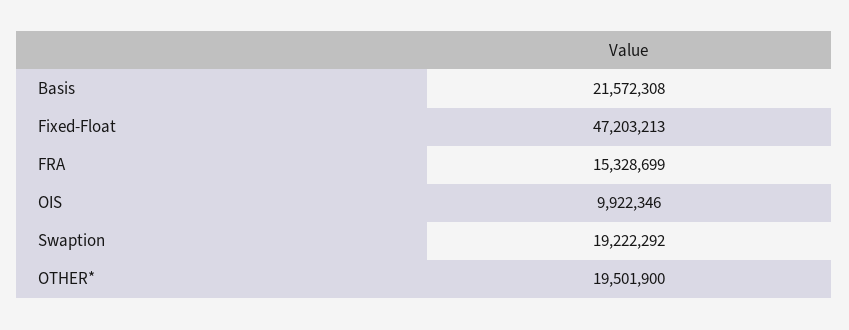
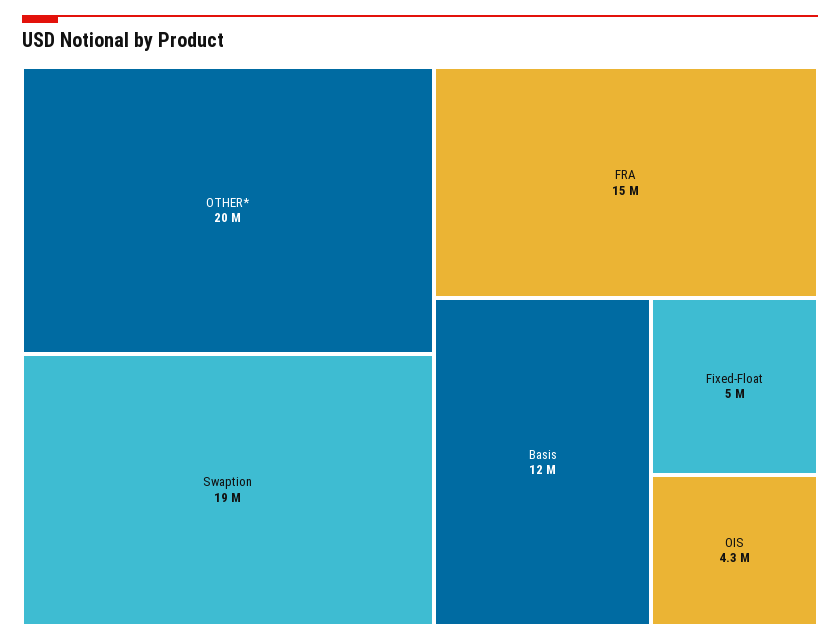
Basis: 21572308 -> 12000000
Fixed-Float: 47203213 -> 5000000
OIS: 9922346 -> 4300000

